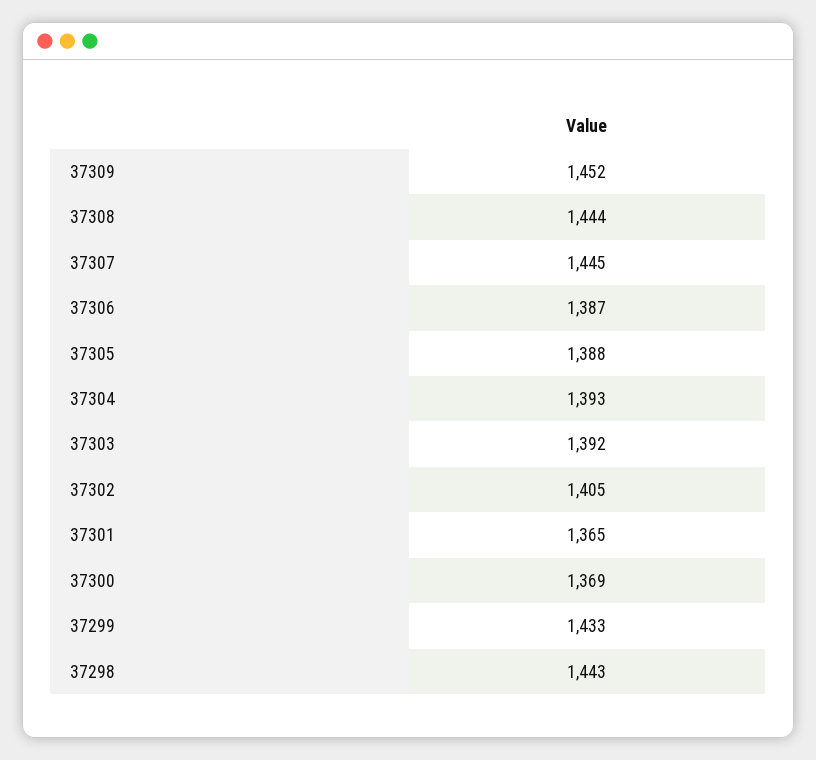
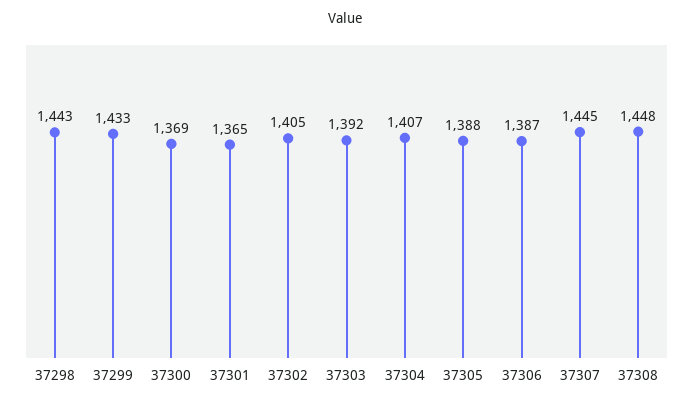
37309: 1452 -> none
37308: 1444 -> 1448
37304: 1393 -> 1407

